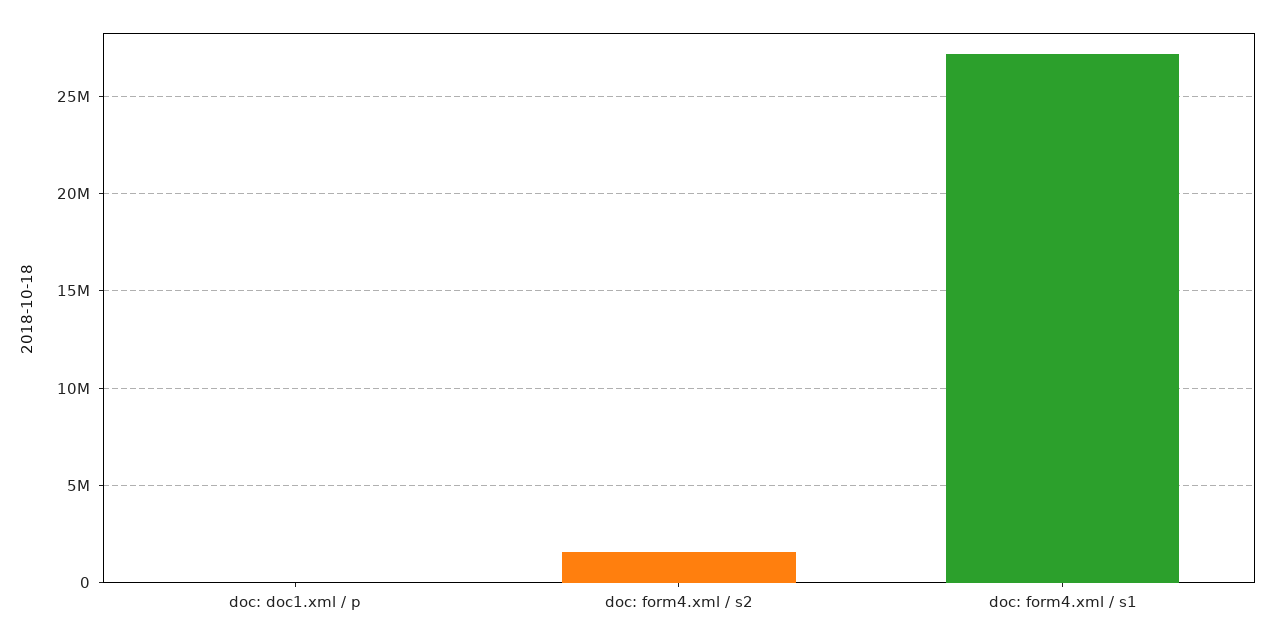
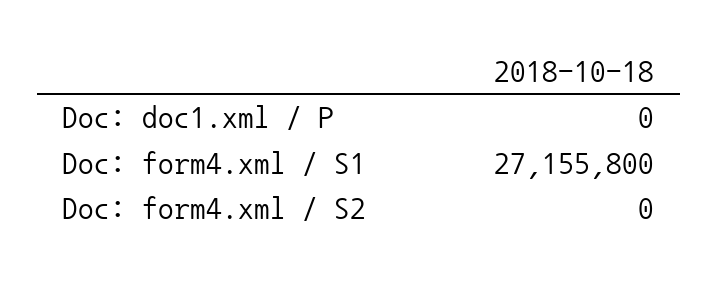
doc: form4.xml / s2: 1500000 -> 0

